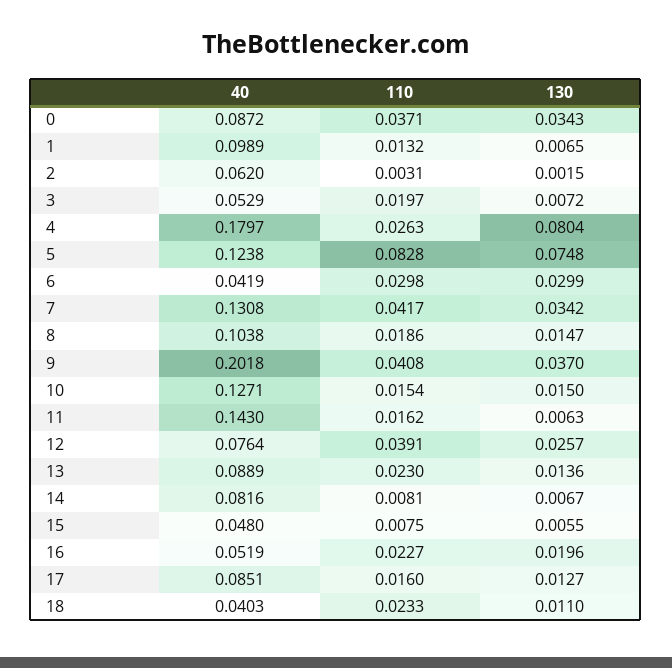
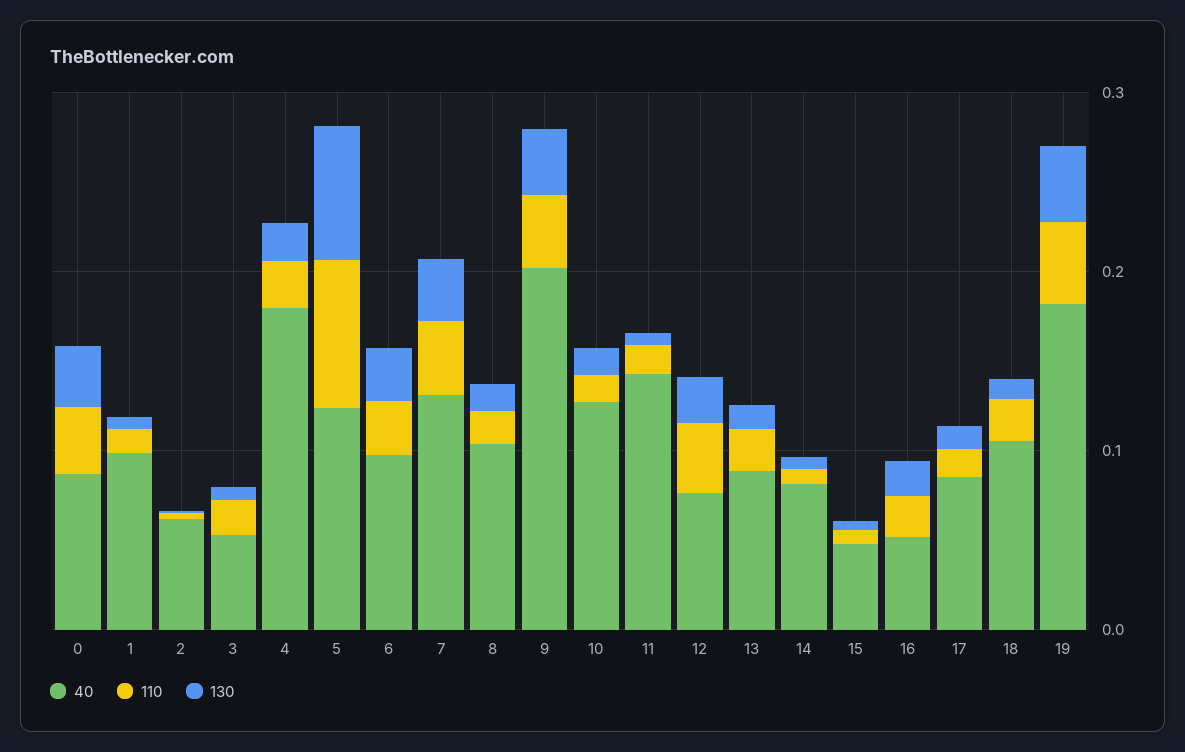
130, 4: 0.0804 -> 0.02
40, 6: 0.0419 -> 0.1
40, 18: 0.0403 -> 0.1
40, 19: none -> 0.18
110, 19: none -> 0.04
130, 19: none -> 0.04

